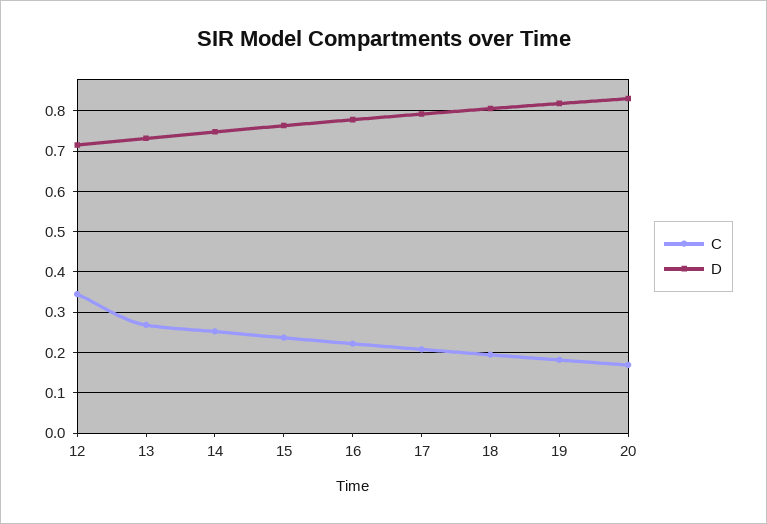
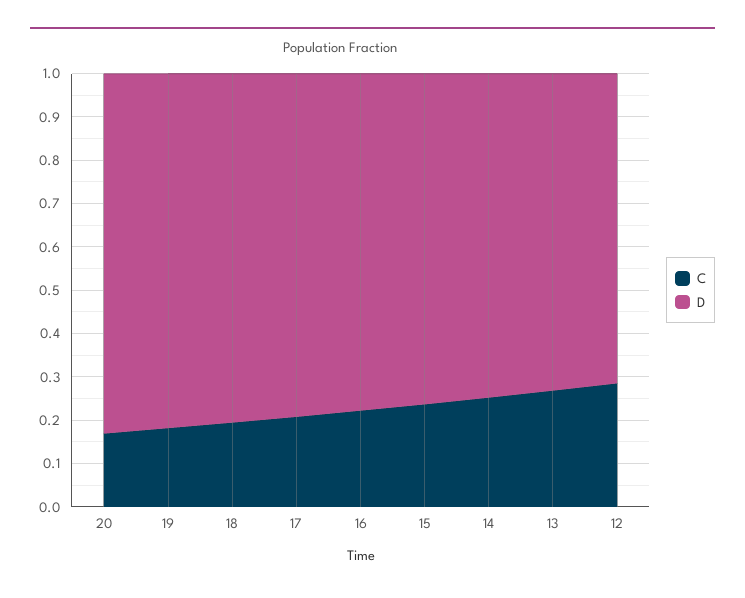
C, 12: 0.34 -> 0.28

